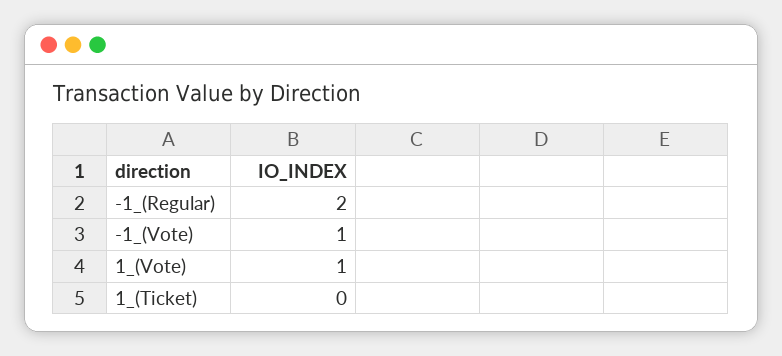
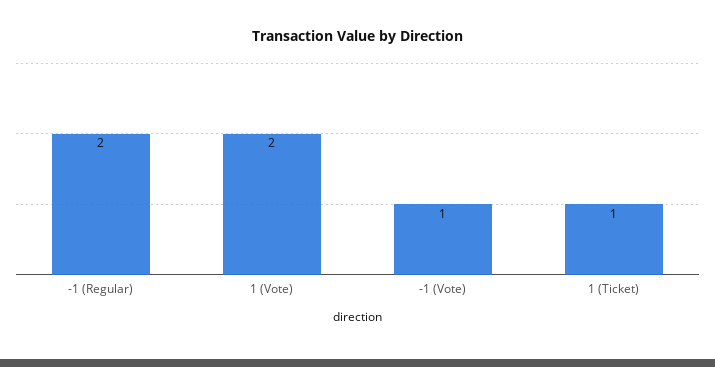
1_(Vote): 1 -> 2
1_(Ticket): 0 -> 1

